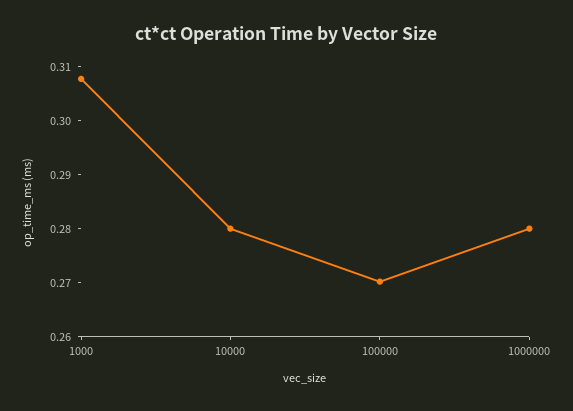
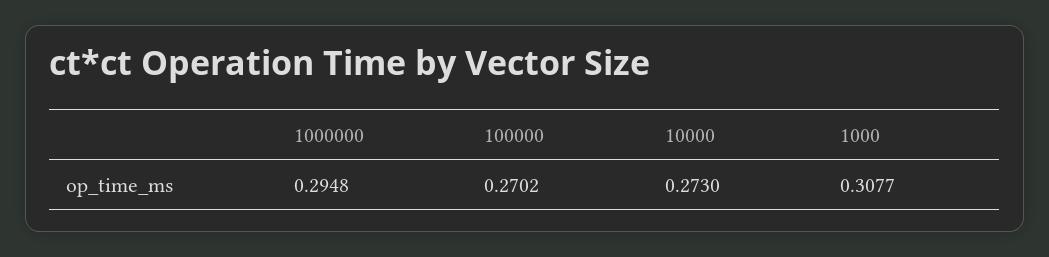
10000: 0.28 -> 0.273
1000000: 0.28 -> 0.2948

